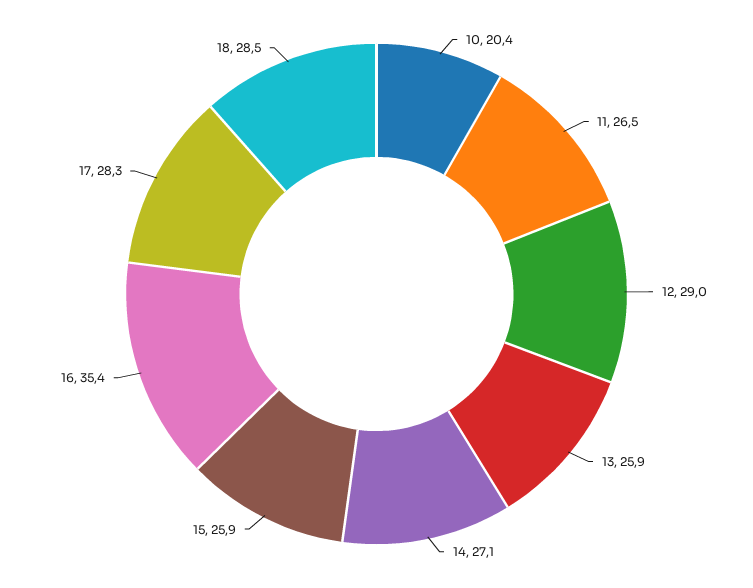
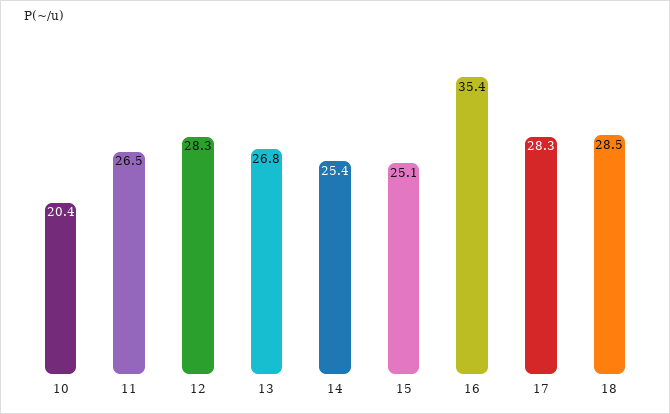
12: 29 -> 28.3
13: 25.9 -> 26.8
14: 27.1 -> 25.4
15: 25.9 -> 25.1

